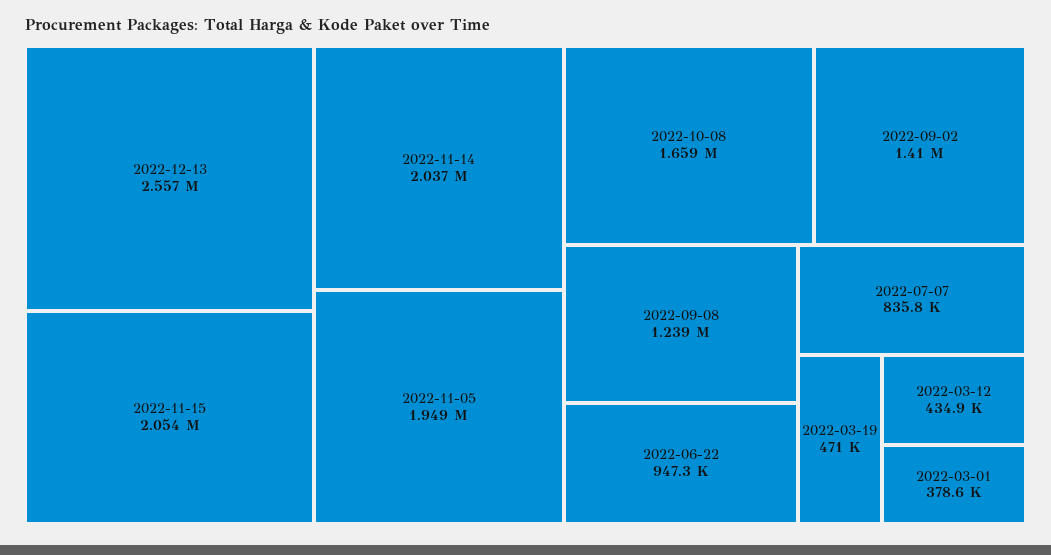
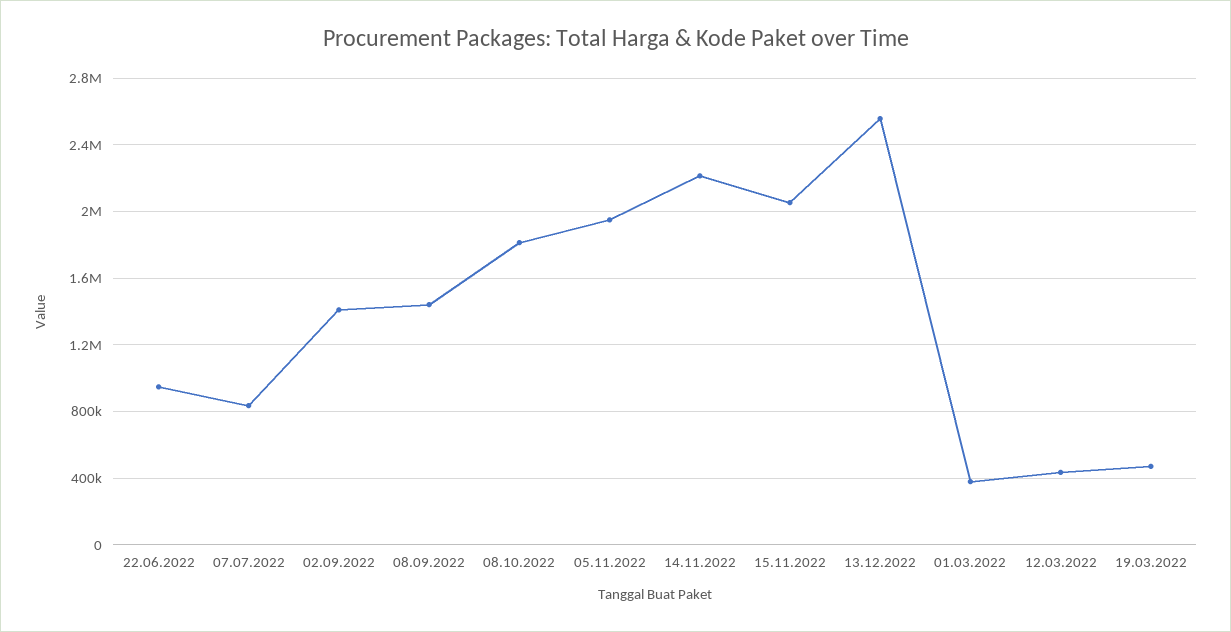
2022-11-14: 2037000 -> 2200000
2022-10-08: 1659000 -> 1800000
2022-09-08: 1239000 -> 1450000

